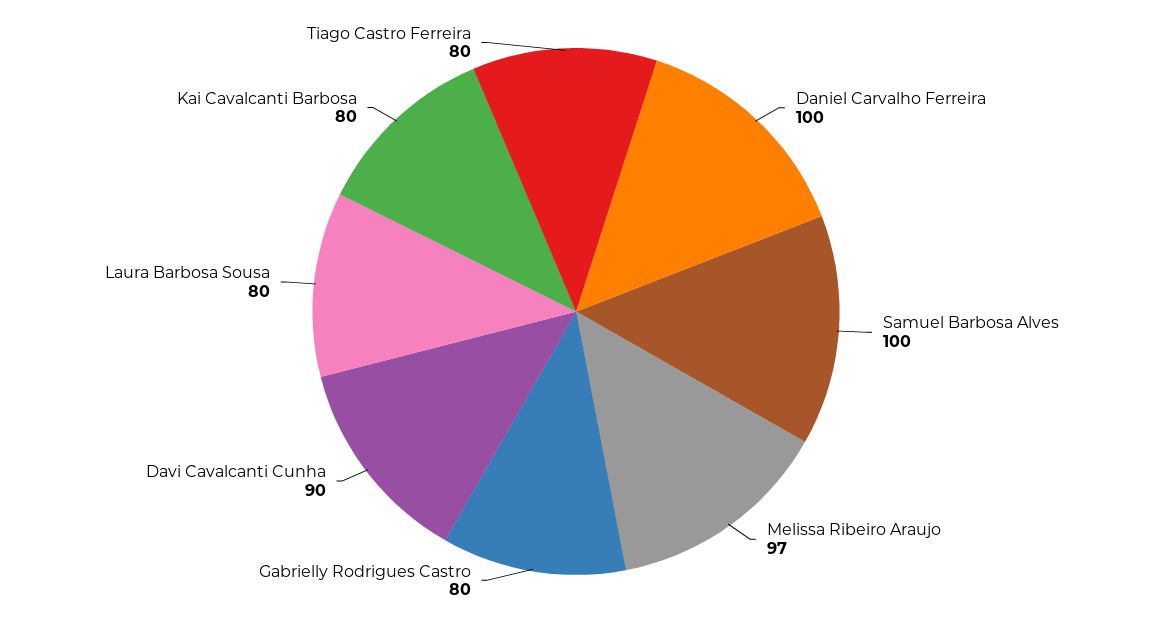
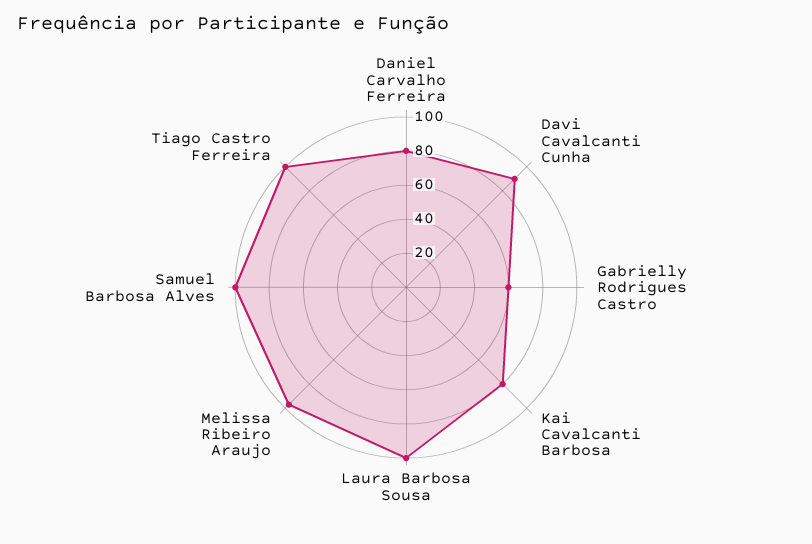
Daniel Carvalho Ferreira: 100 -> 80
Gabrielly Rodrigues Castro: 80 -> 60
Laura Barbosa Sousa: 80 -> 100
Tiago Castro Ferreira: 80 -> 100

